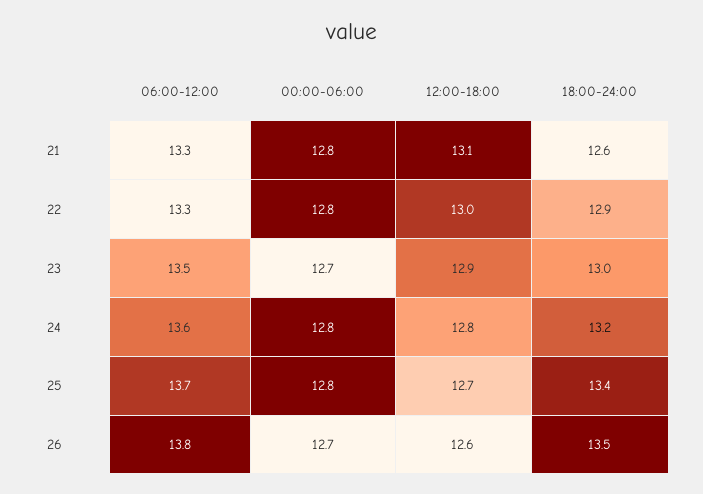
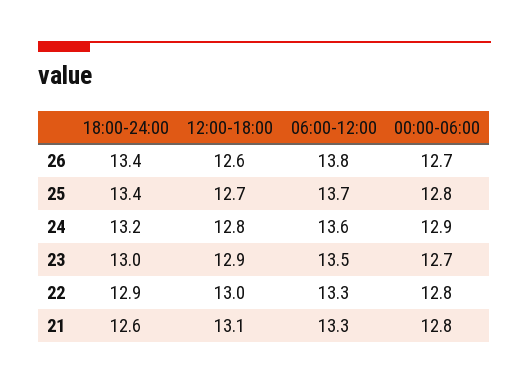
00:00-06:00, 24: 12.8 -> 12.9
18:00-24:00, 26: 13.5 -> 13.4

